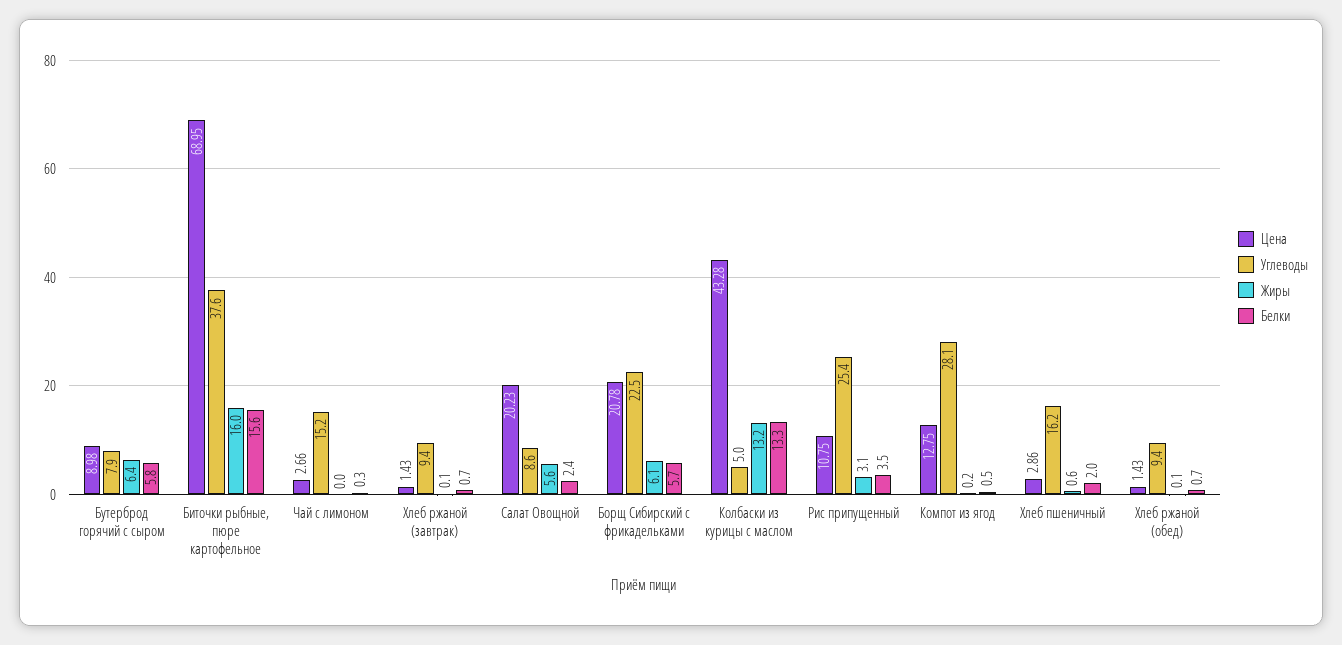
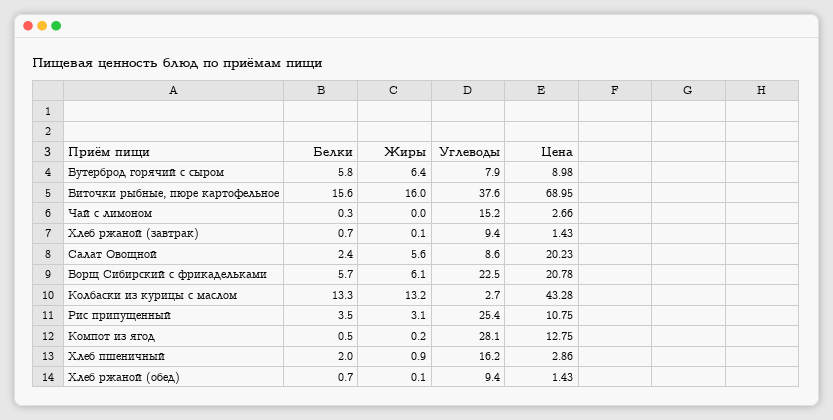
Углеводы, Колбаски из курицы с маслом: 5 -> 2.7
Жиры, Хлеб пшеничный: 0.6 -> 0.9

